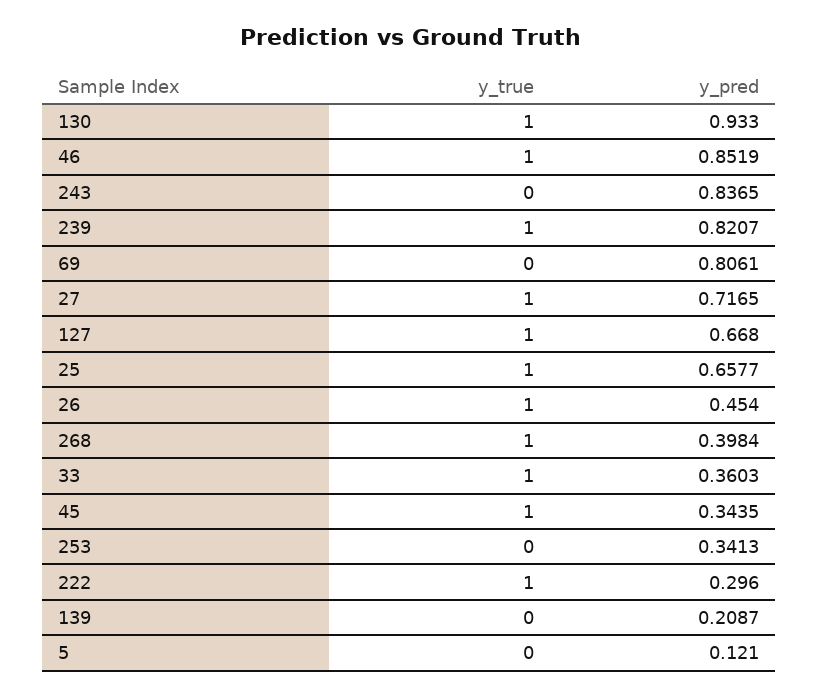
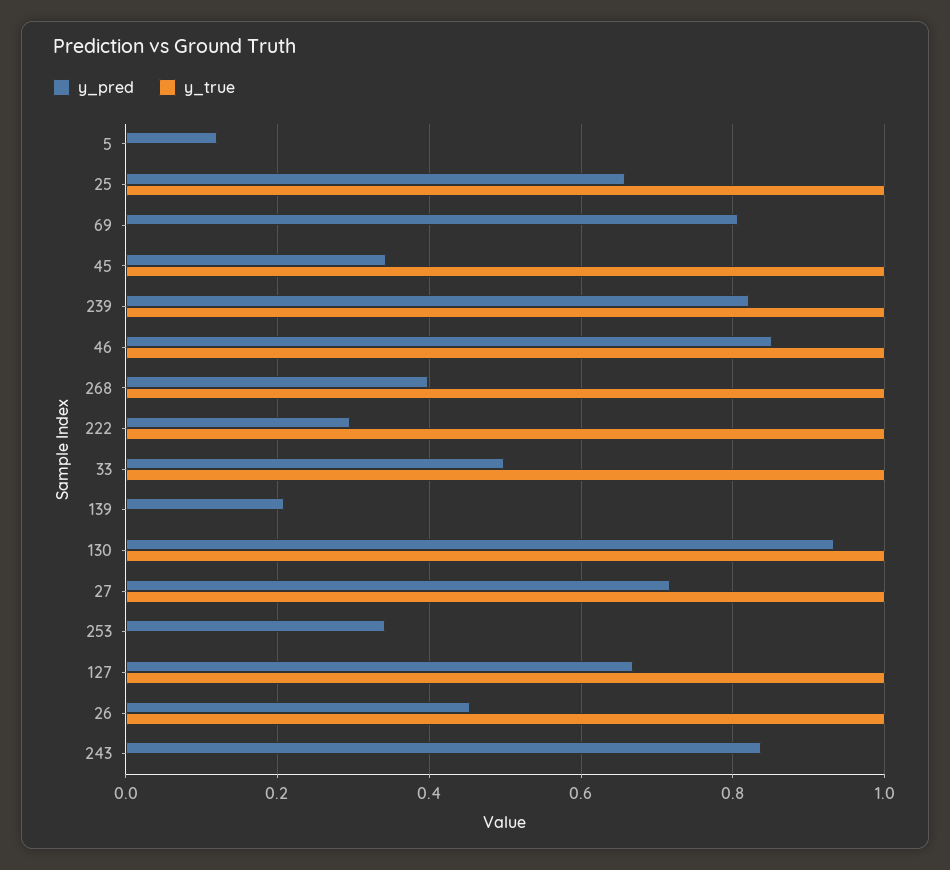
y_pred, 33: 0.3603 -> 0.5

